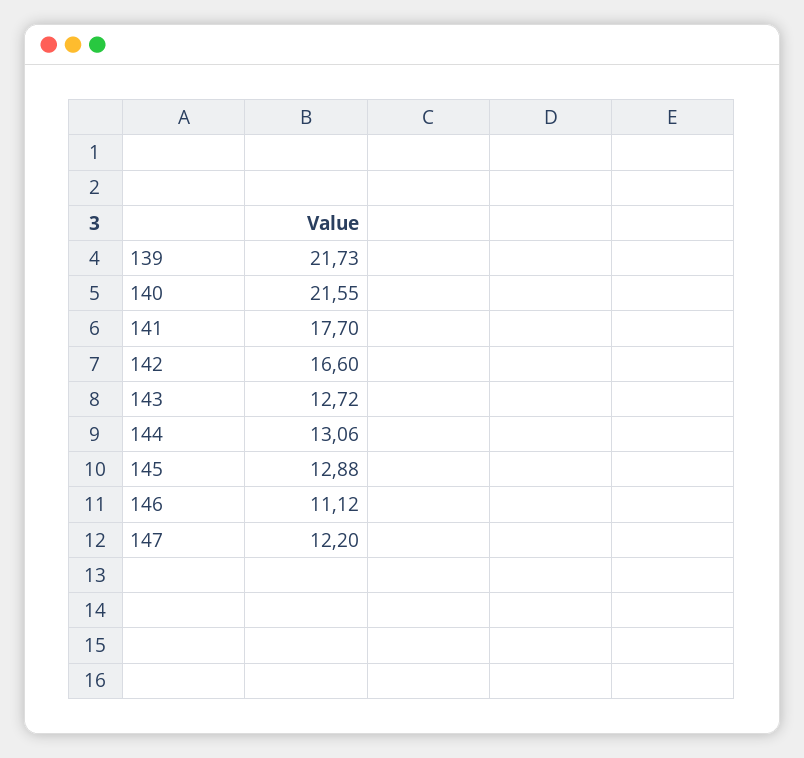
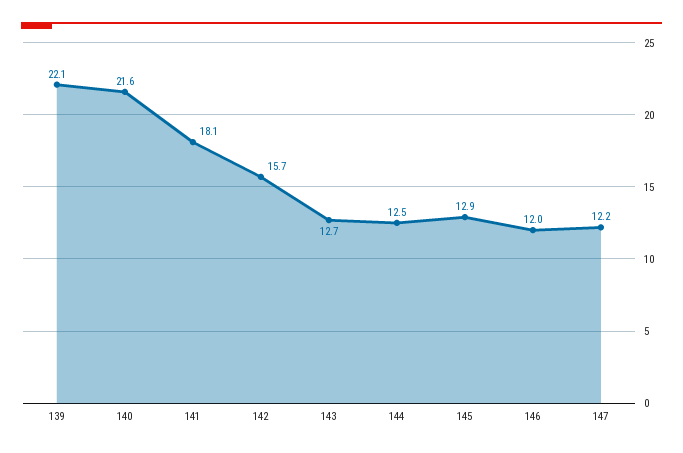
139: 21.73 -> 22.1
141: 17.7 -> 18.1
142: 16.6 -> 15.7
144: 13.06 -> 12.5
146: 11.12 -> 12

